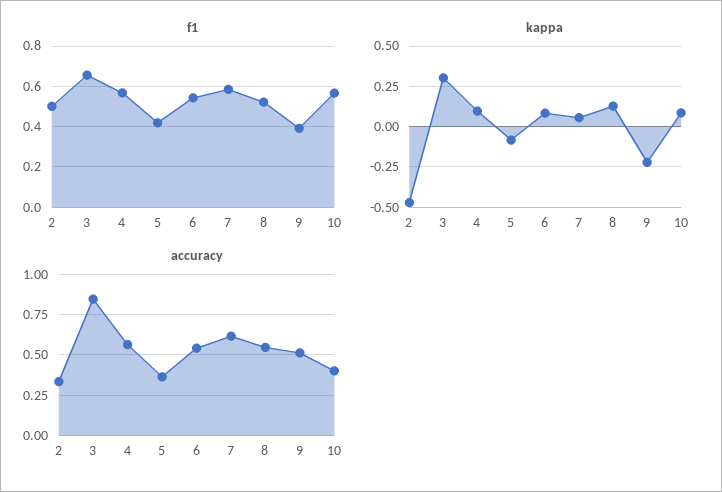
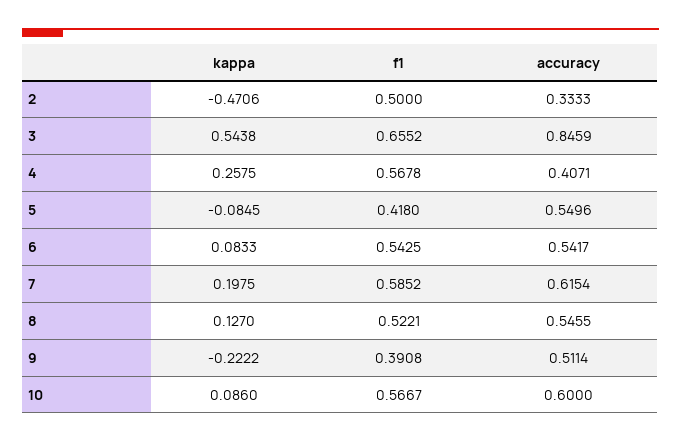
kappa, 3: 0.3 -> 0.5438
kappa, 4: 0.1 -> 0.2575
kappa, 7: 0.05 -> 0.1975
accuracy, 4: 0.55 -> 0.4071
accuracy, 5: 0.35 -> 0.5496
accuracy, 10: 0.4 -> 0.6

